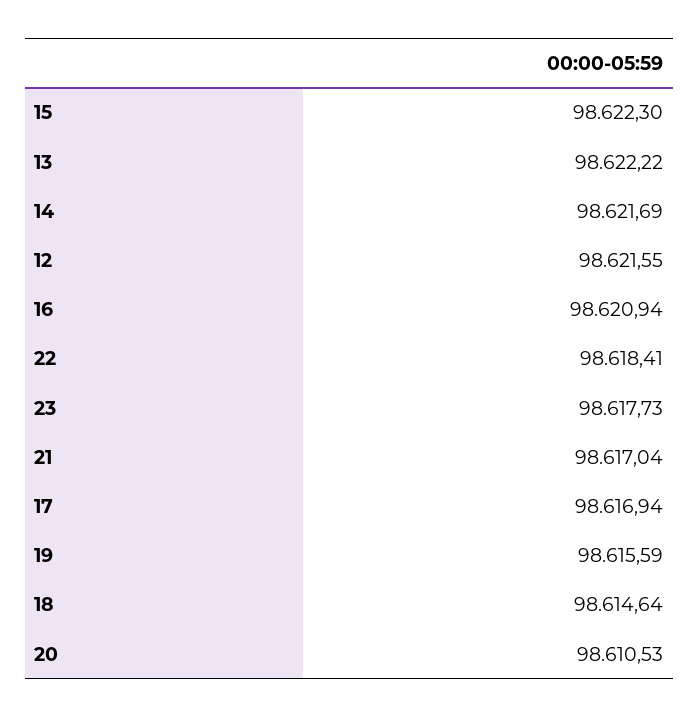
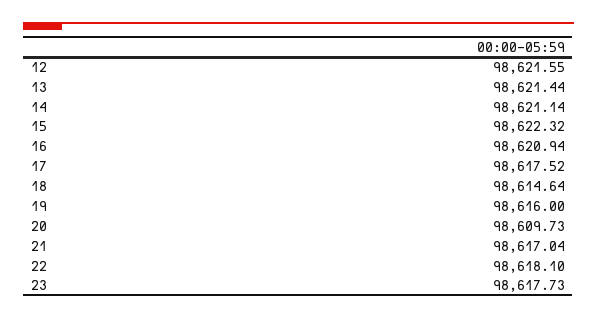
15: 98622.3 -> 98622.32
13: 98622.22 -> 98621.44
14: 98621.69 -> 98621.14
22: 98618.41 -> 98618.1
17: 98616.94 -> 98617.52
19: 98615.59 -> 98616
20: 98610.53 -> 98609.73

